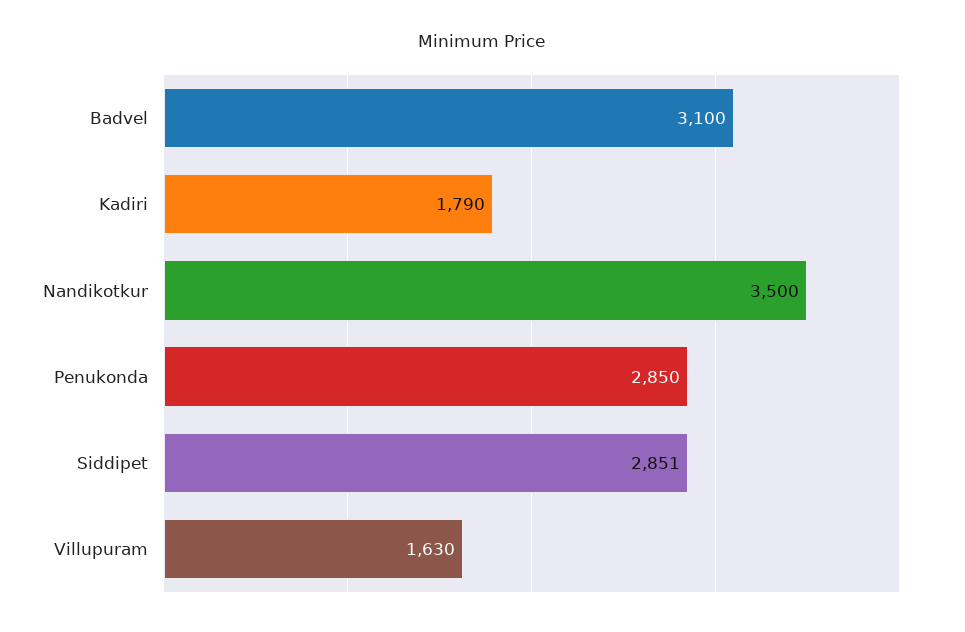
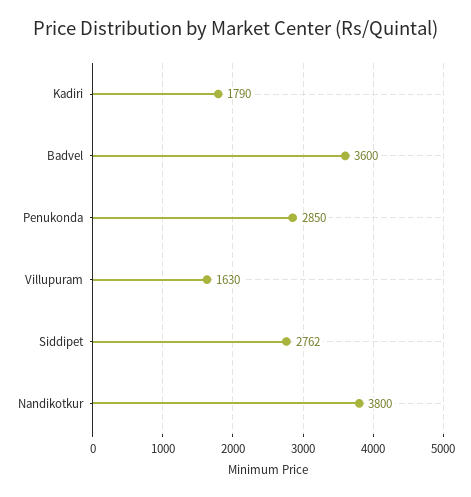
Badvel: 3100 -> 3600
Nandikotkur: 3500 -> 3800
Siddipet: 2851 -> 2762

